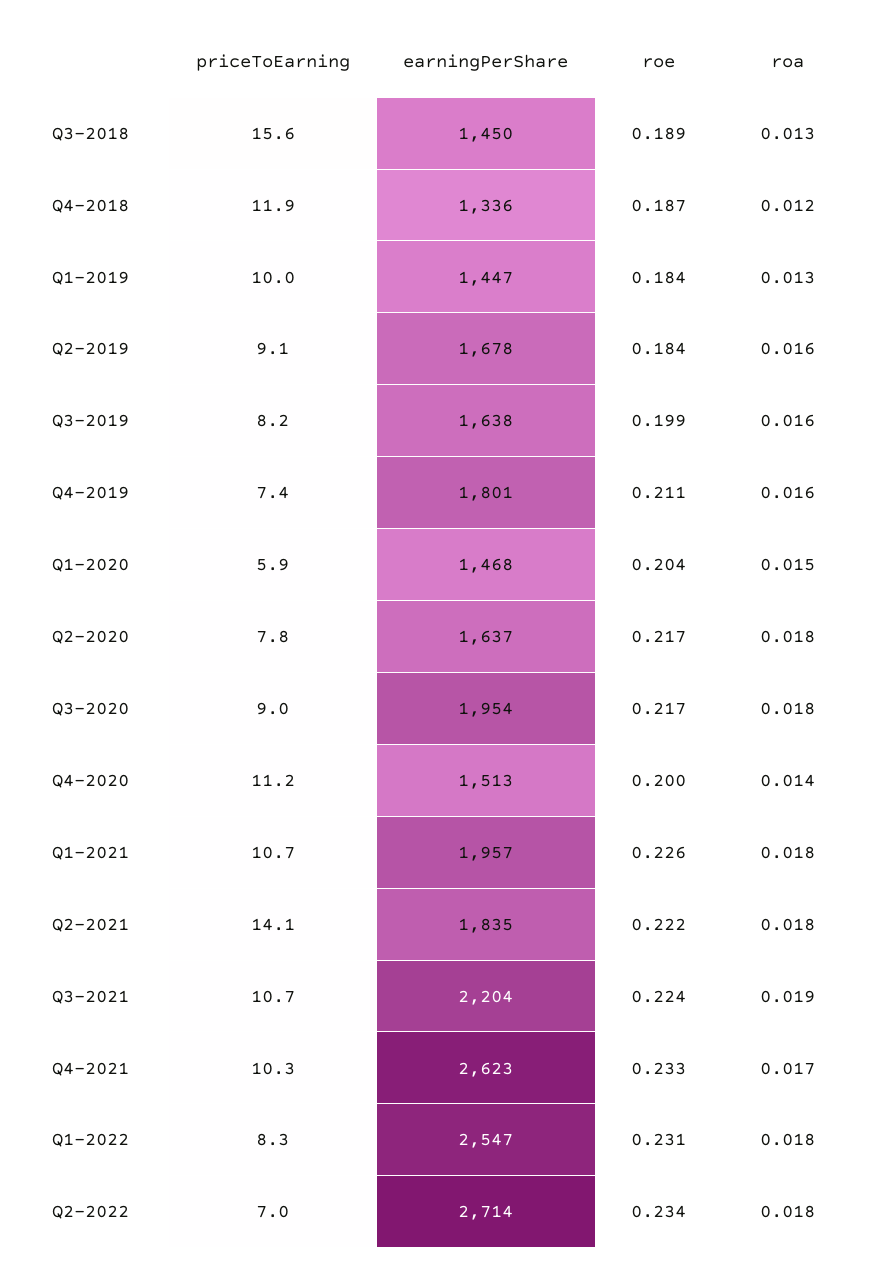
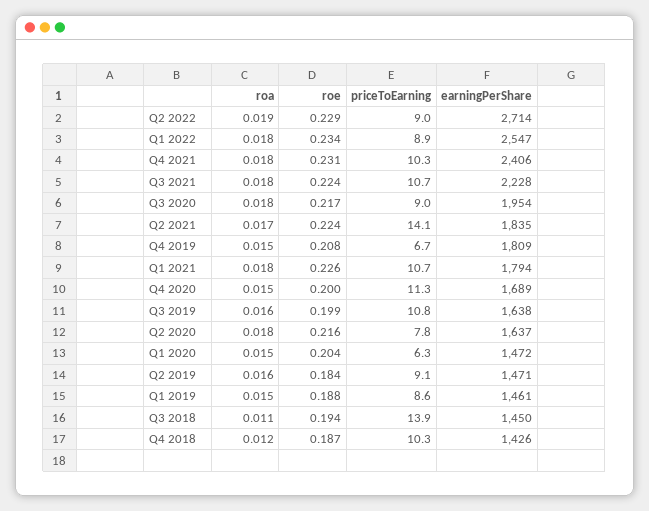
priceToEarning, Q3-2018: 15.6 -> 13.9
roe, Q3-2018: 0.189 -> 0.194
roa, Q3-2018: 0.013 -> 0.011
priceToEarning, Q4-2018: 11.9 -> 10.3
earningPerShare, Q4-2018: 1336 -> 1426
priceToEarning, Q1-2019: 10 -> 8.6
earningPerShare, Q1-2019: 1447 -> 1461
roe, Q1-2019: 0.184 -> 0.188
roa, Q1-2019: 0.013 -> 0.015
earningPerShare, Q2-2019: 1678 -> 1471
priceToEarning, Q3-2019: 8.2 -> 10.8
priceToEarning, Q4-2019: 7.4 -> 6.7
earningPerShare, Q4-2019: 1801 -> 1809
roe, Q4-2019: 0.211 -> 0.208
roa, Q4-2019: 0.016 -> 0.015
priceToEarning, Q1-2020: 5.9 -> 6.3
earningPerShare, Q1-2020: 1468 -> 1472
roe, Q2-2020: 0.217 -> 0.216
priceToEarning, Q4-2020: 11.2 -> 11.3
earningPerShare, Q4-2020: 1513 -> 1689
roa, Q4-2020: 0.014 -> 0.015
earningPerShare, Q1-2021: 1957 -> 1794
roe, Q2-2021: 0.222 -> 0.224
roa, Q2-2021: 0.018 -> 0.017
earningPerShare, Q3-2021: 2204 -> 2228
roa, Q3-2021: 0.019 -> 0.018
earningPerShare, Q4-2021: 2623 -> 2406
roe, Q4-2021: 0.233 -> 0.231
roa, Q4-2021: 0.017 -> 0.018
priceToEarning, Q1-2022: 8.3 -> 8.9
roe, Q1-2022: 0.231 -> 0.234
priceToEarning, Q2-2022: 7 -> 9
roe, Q2-2022: 0.234 -> 0.229
roa, Q2-2022: 0.018 -> 0.019

